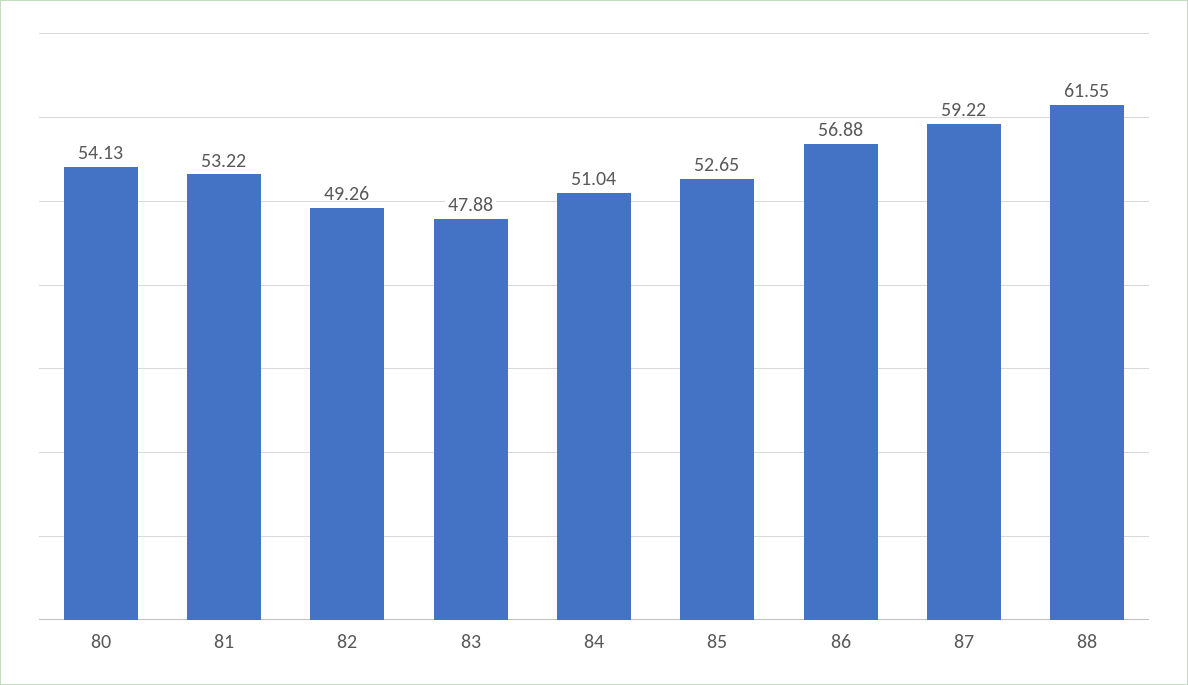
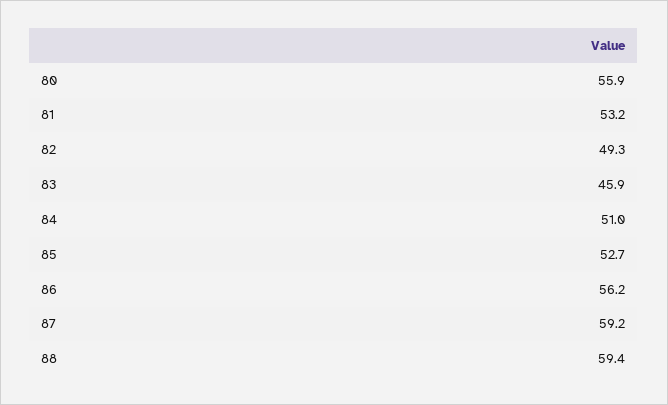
80: 54.13 -> 55.9
83: 47.88 -> 45.9
86: 56.88 -> 56.2
88: 61.55 -> 59.4

